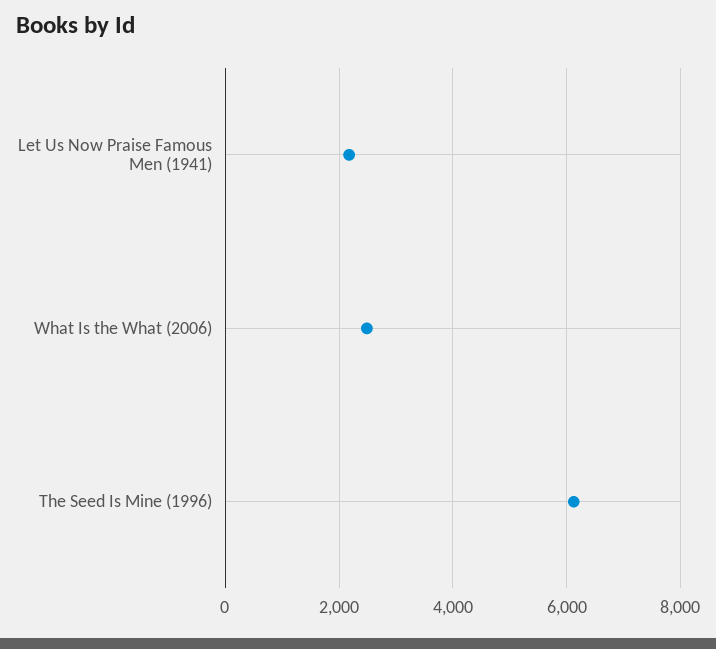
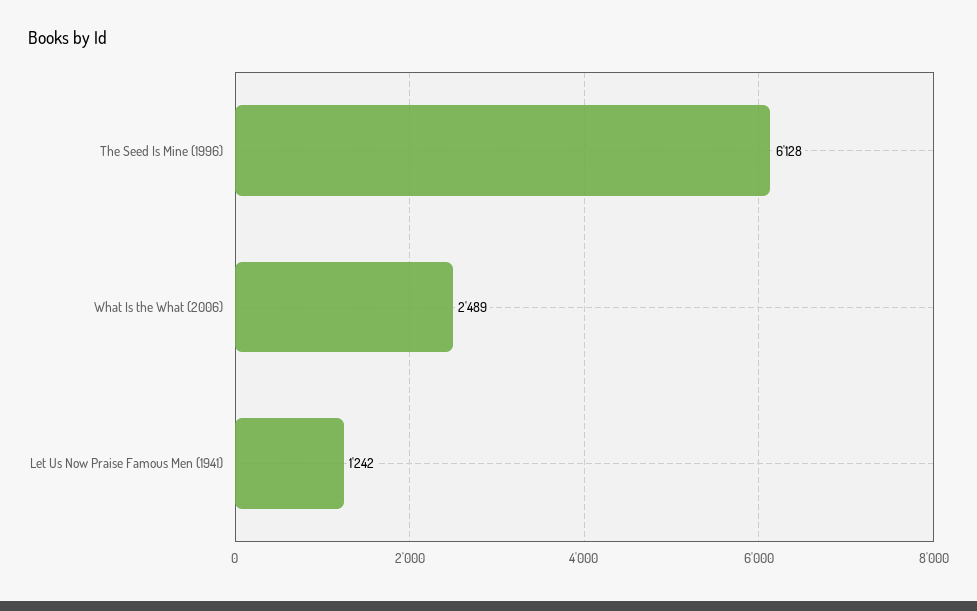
Let Us Now Praise Famous Men (1941): 2200 -> 1242

